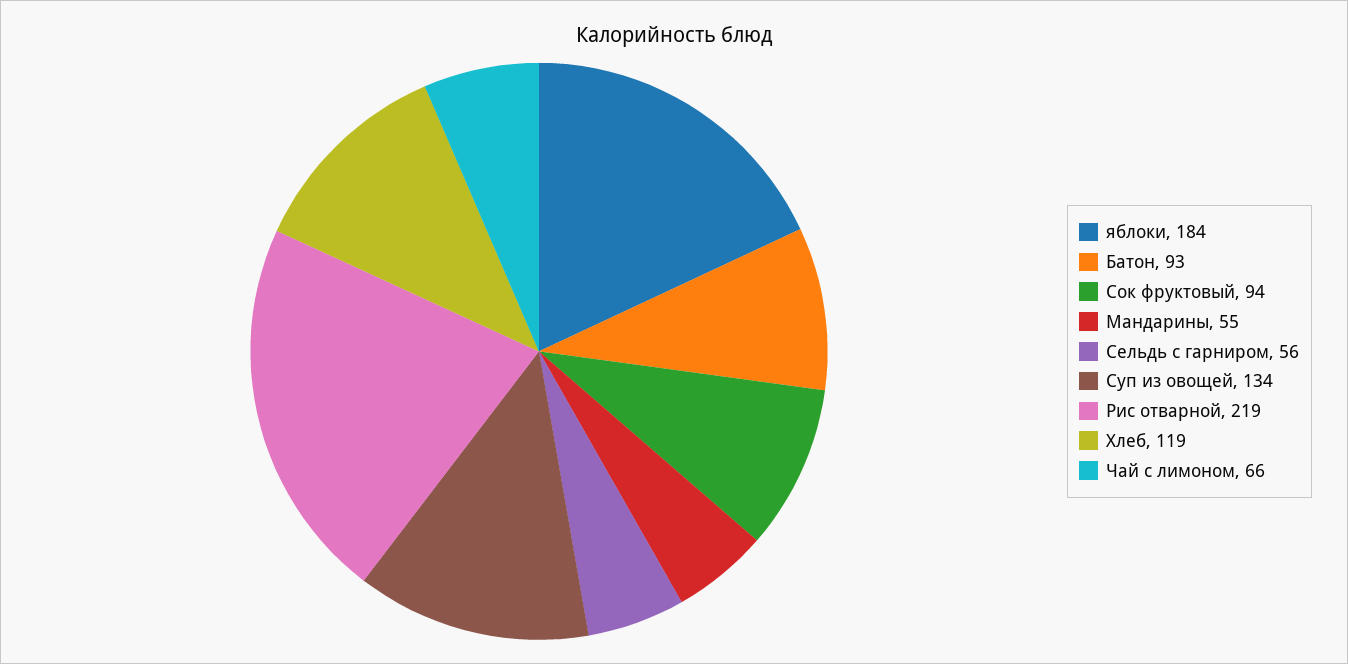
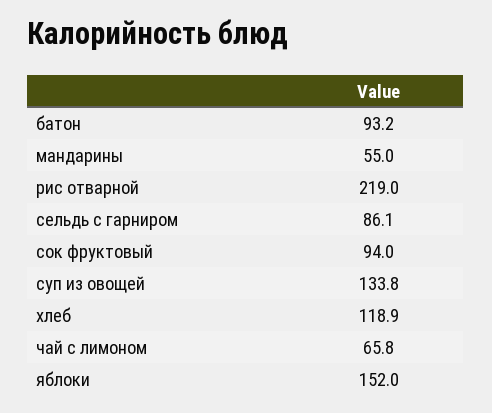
яблоки: 184 -> 152
Сельдь с гарниром: 56 -> 86.1

